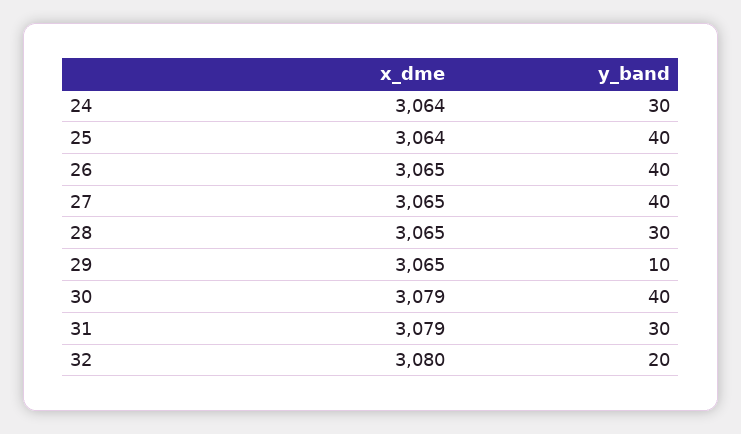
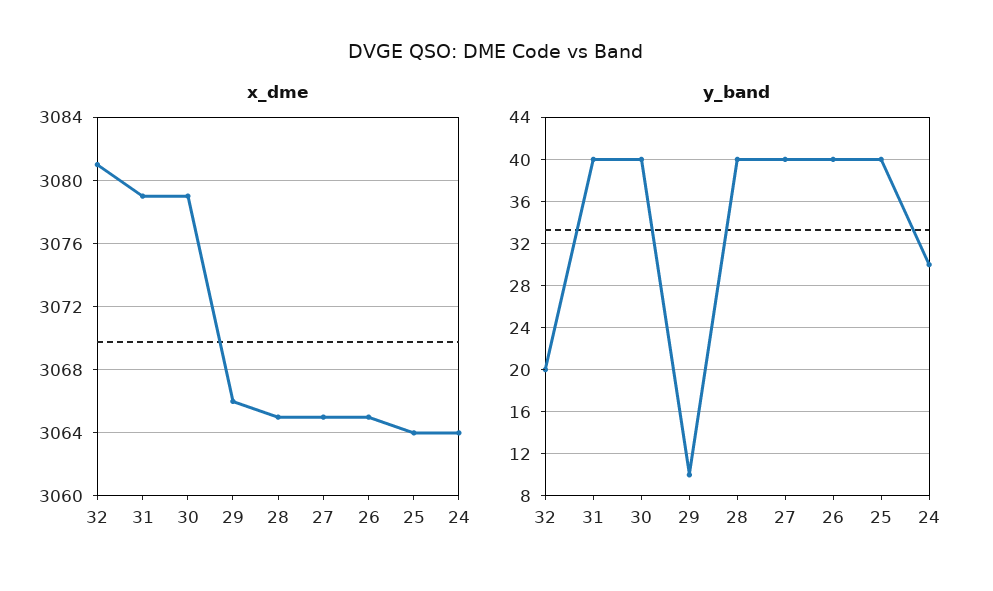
y_band, 28: 30 -> 40
x_dme, 29: 3065 -> 3066
y_band, 31: 30 -> 40
x_dme, 32: 3080 -> 3081

